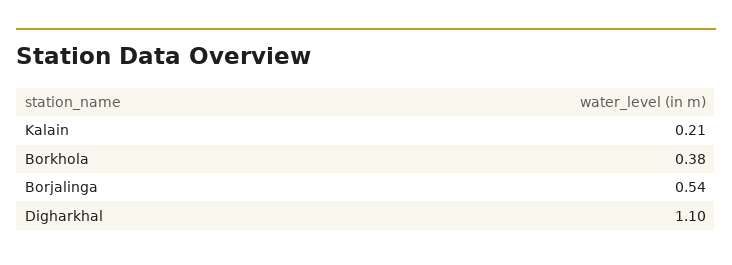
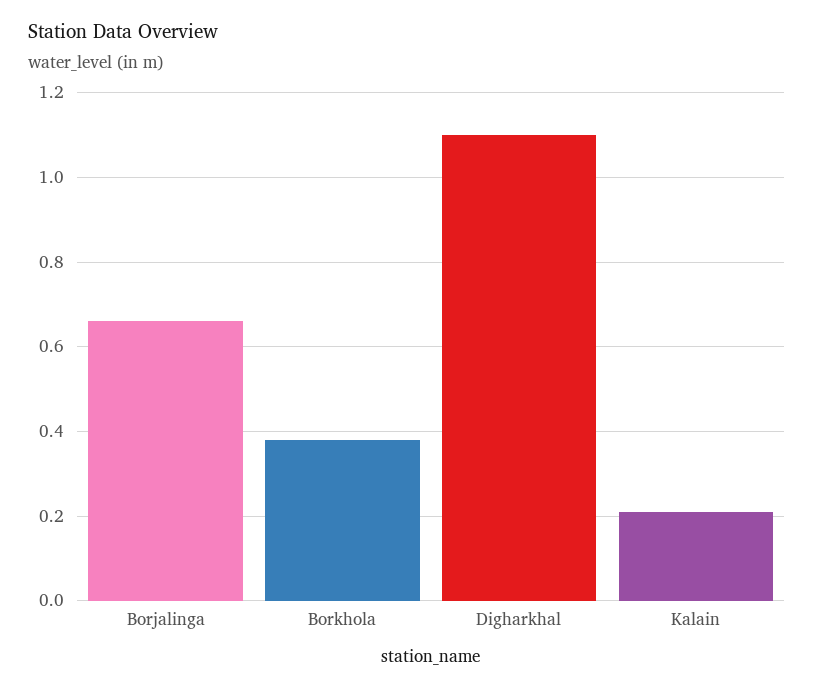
Borjalinga: 0.54 -> 0.65

